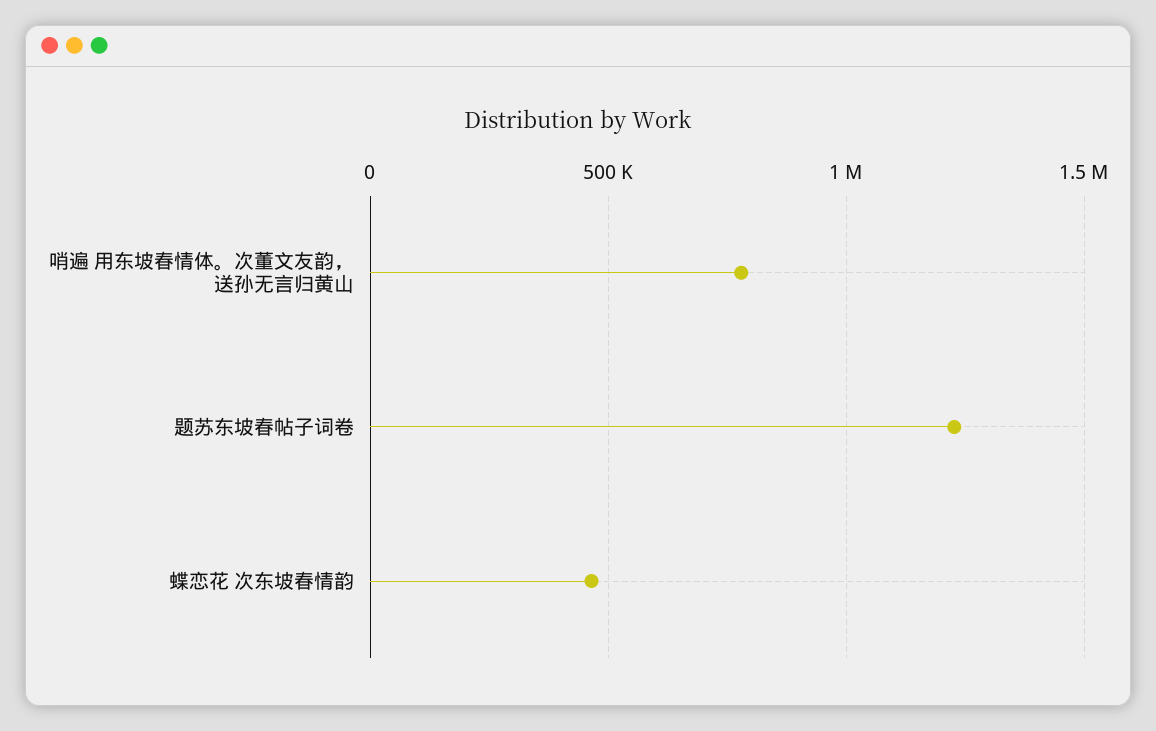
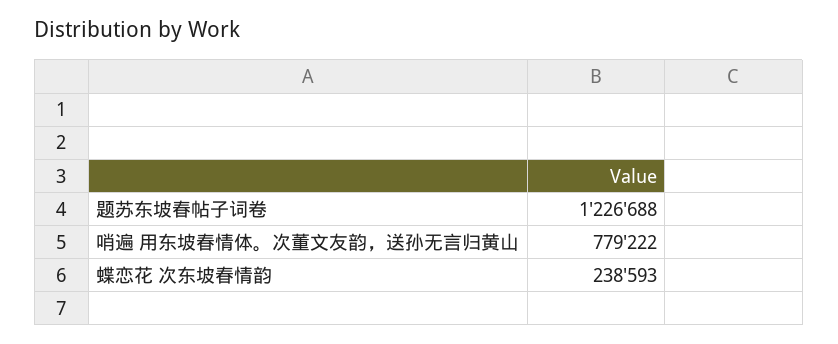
蝶恋花 次东坡春情韵: 450000 -> 238593

